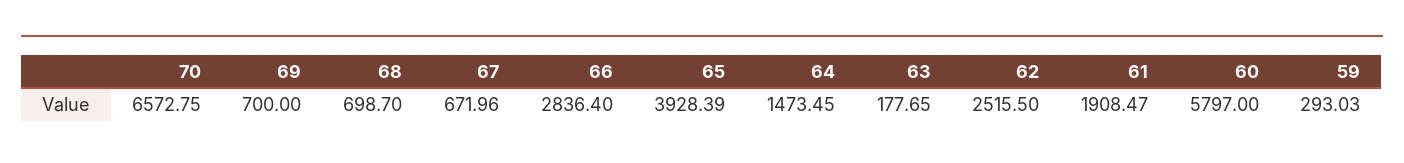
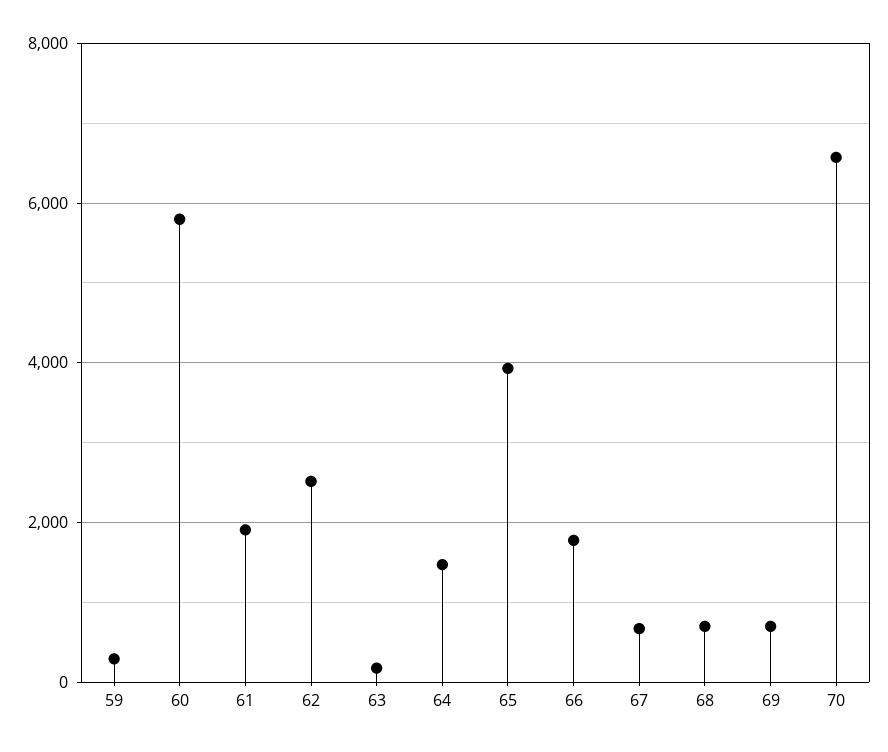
66: 2836.4 -> 1800

